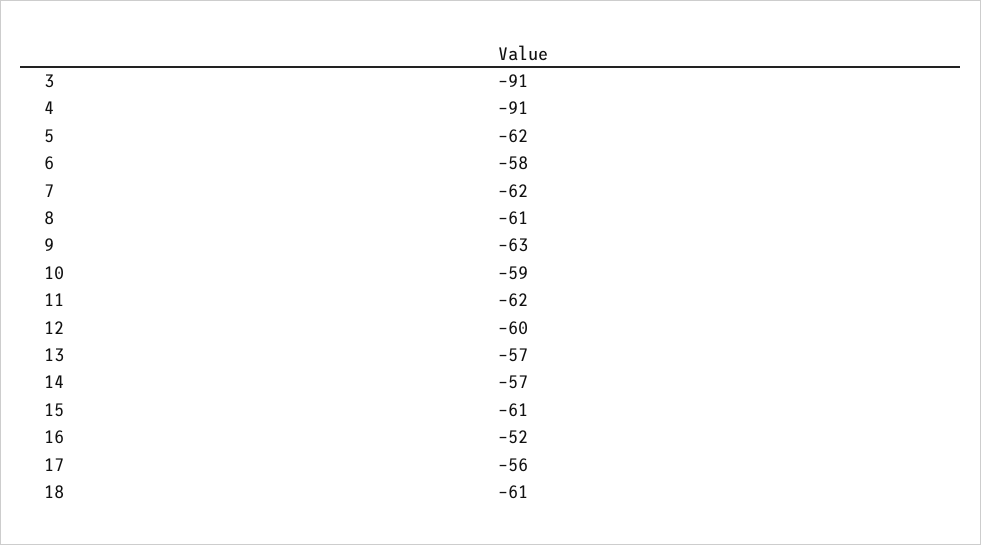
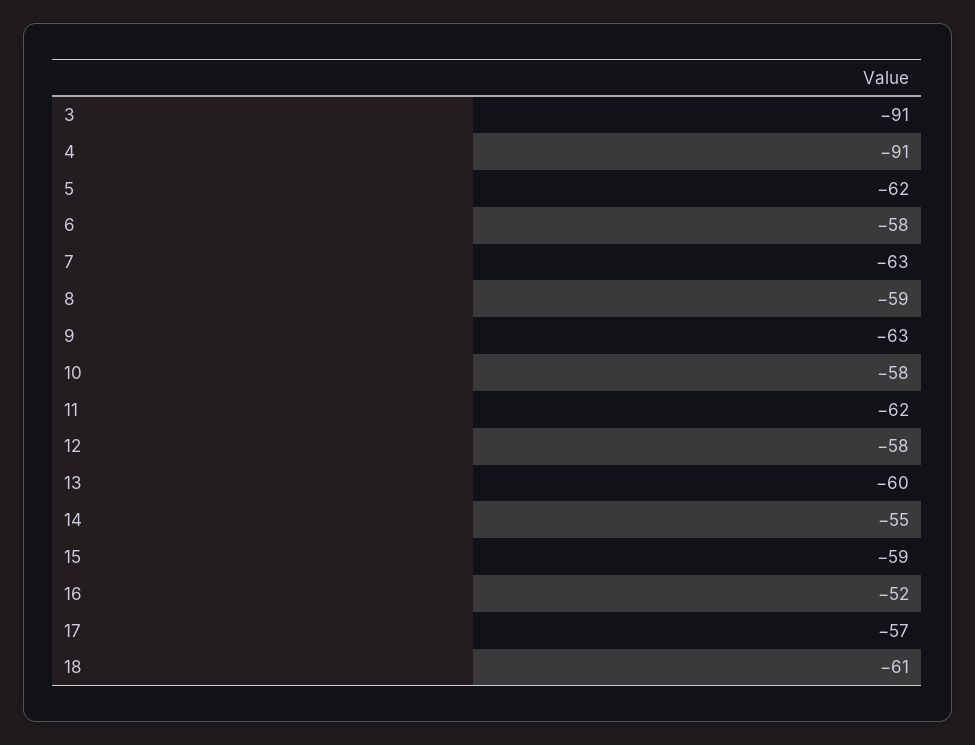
7: -62 -> -63
8: -61 -> -59
10: -59 -> -58
12: -60 -> -58
13: -57 -> -60
14: -57 -> -55
15: -61 -> -59
17: -56 -> -57

